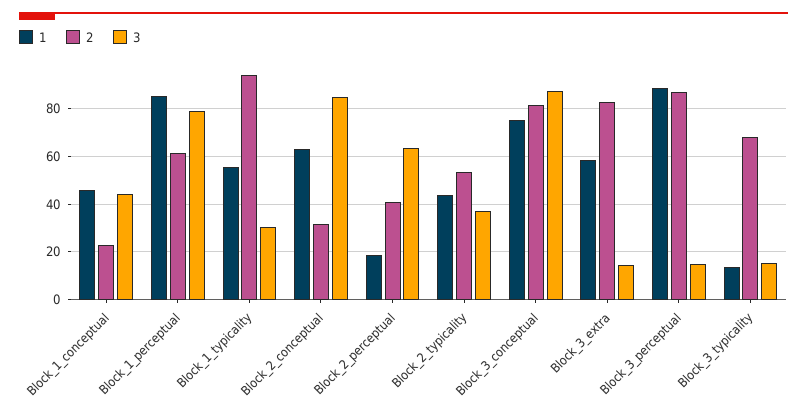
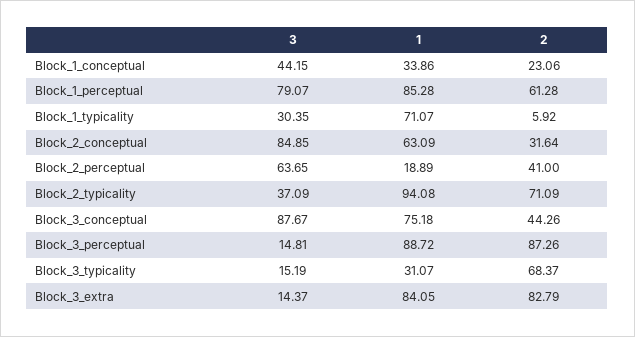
1, Block_1_conceptual: 45 -> 33.86
1, Block_1_typicality: 55 -> 71.07
2, Block_1_typicality: 95 -> 5.92
1, Block_2_typicality: 45 -> 94.08
2, Block_2_typicality: 55 -> 71.09
2, Block_3_conceptual: 80 -> 44.26
1, Block_3_extra: 60 -> 84.05
1, Block_3_typicality: 15 -> 31.07

